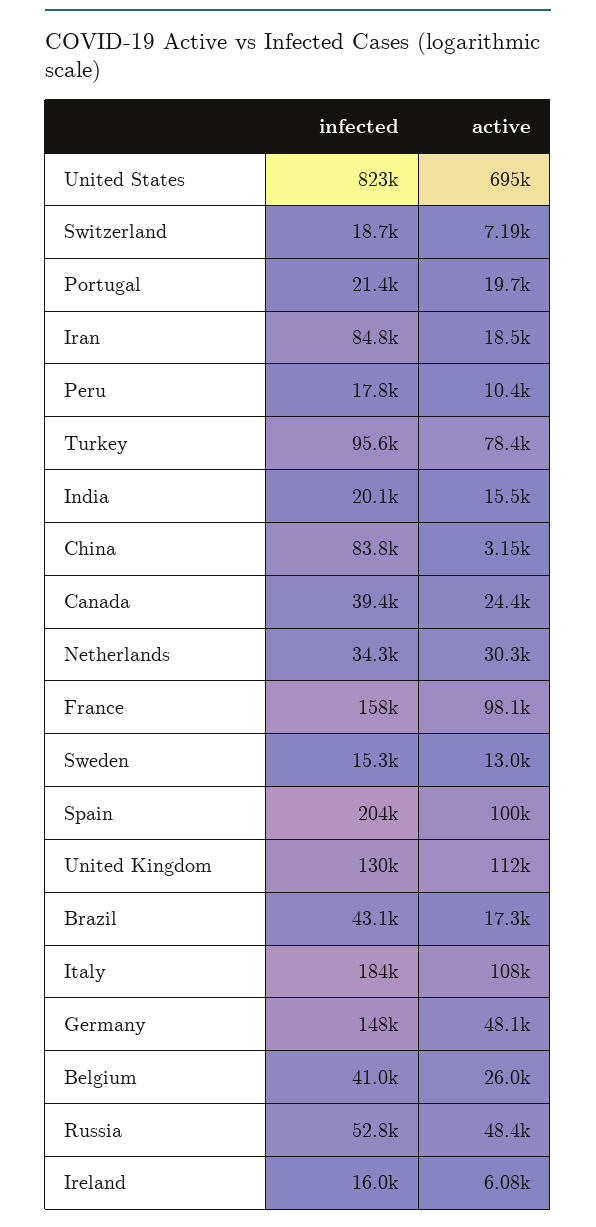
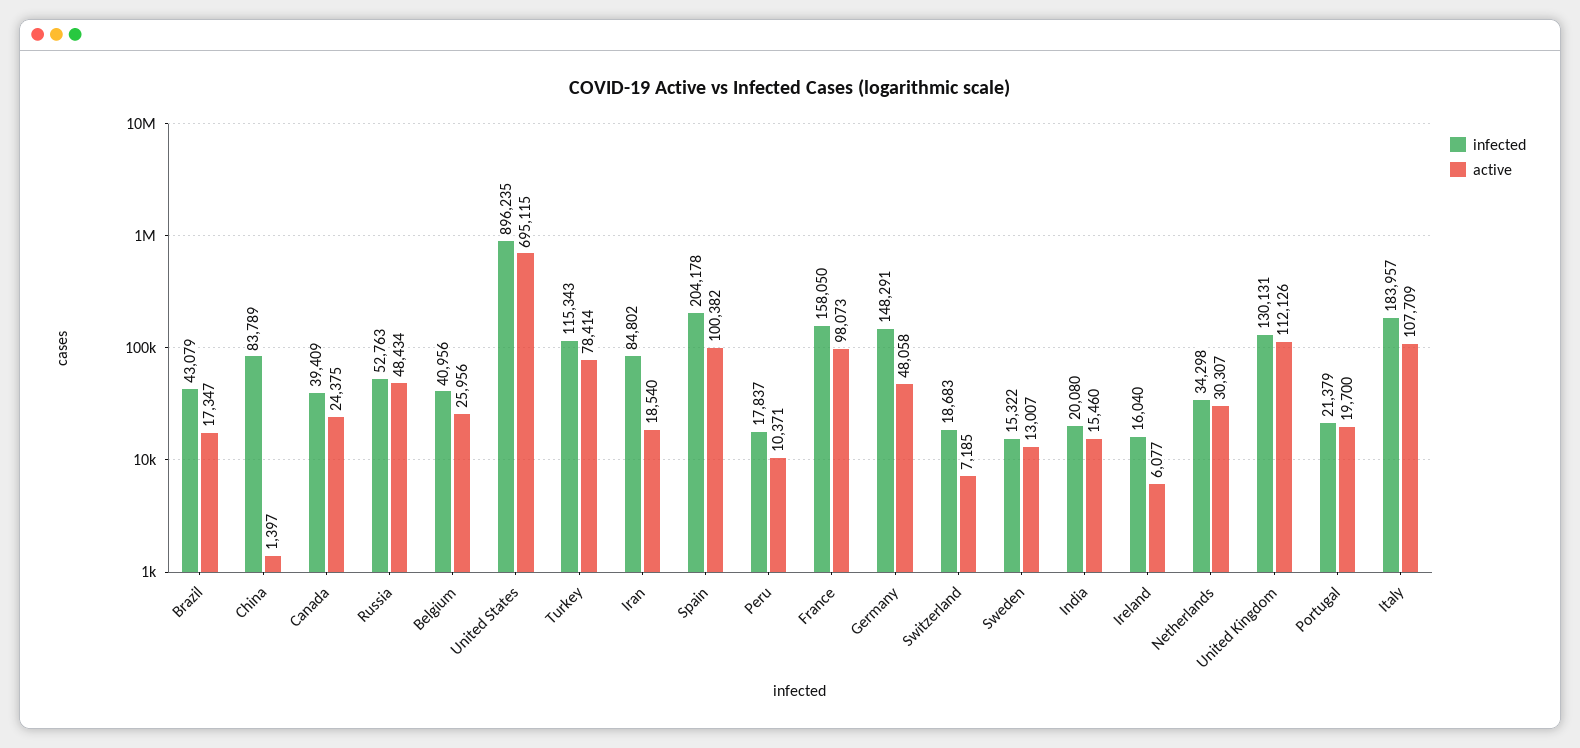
infected, United States: 823000 -> 896235
infected, Turkey: 95600 -> 115343
active, China: 3150 -> 1397

